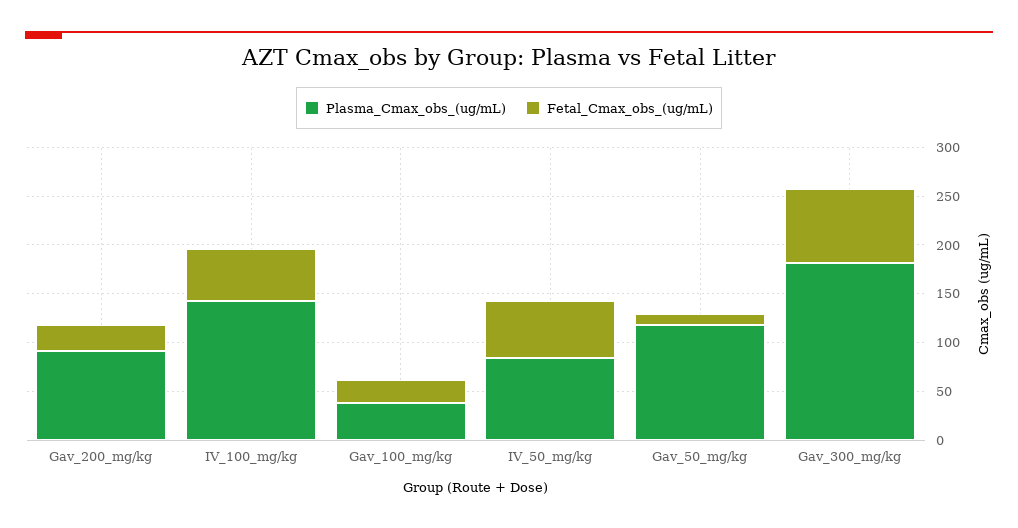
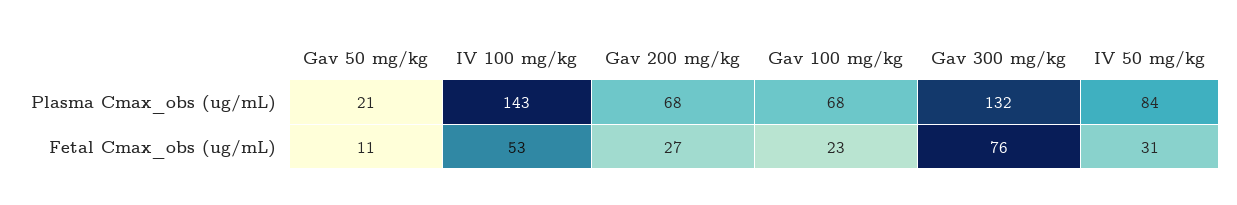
Plasma_Cmax_obs_(ug/mL), Gav_200_mg/kg: 90 -> 68
Plasma_Cmax_obs_(ug/mL), Gav_100_mg/kg: 40 -> 68
Fetal_Cmax_obs_(ug/mL), IV_50_mg/kg: 60 -> 31
Plasma_Cmax_obs_(ug/mL), Gav_50_mg/kg: 120 -> 21
Plasma_Cmax_obs_(ug/mL), Gav_300_mg/kg: 180 -> 132

